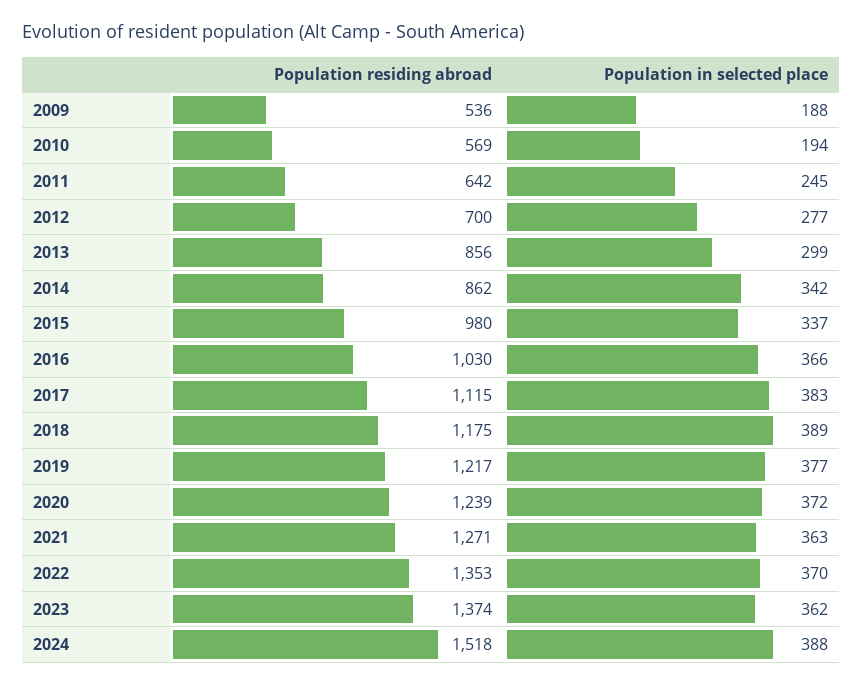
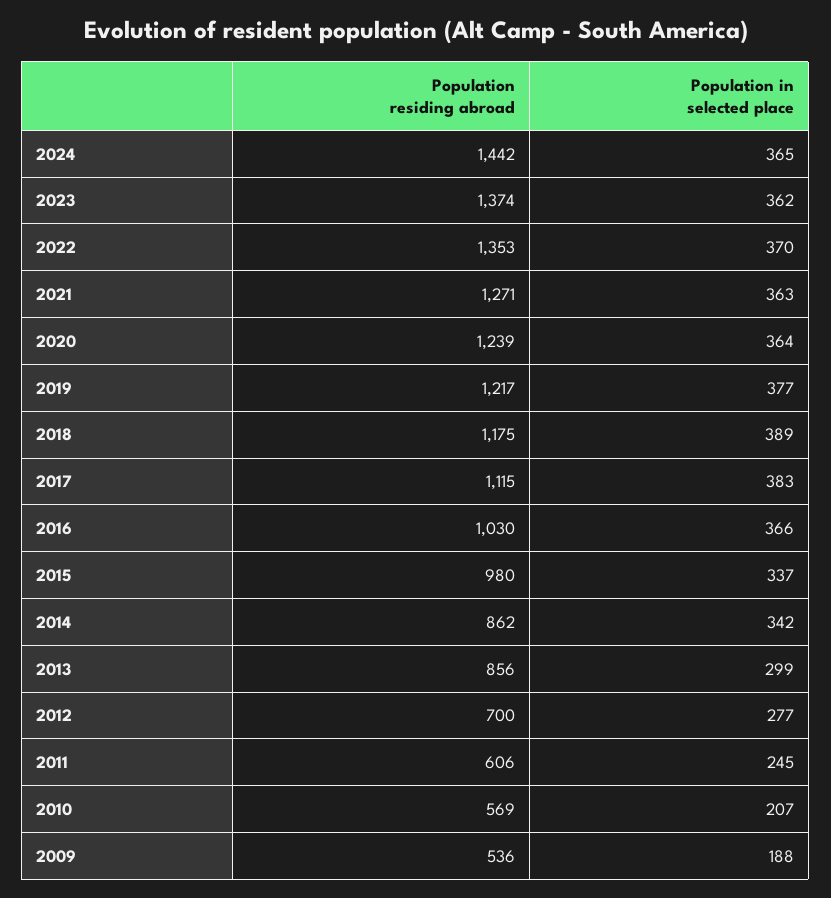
Population in selected place, 2010: 194 -> 207
Population residing abroad, 2011: 642 -> 606
Population in selected place, 2020: 372 -> 364
Population residing abroad, 2024: 1518 -> 1442
Population in selected place, 2024: 388 -> 365

